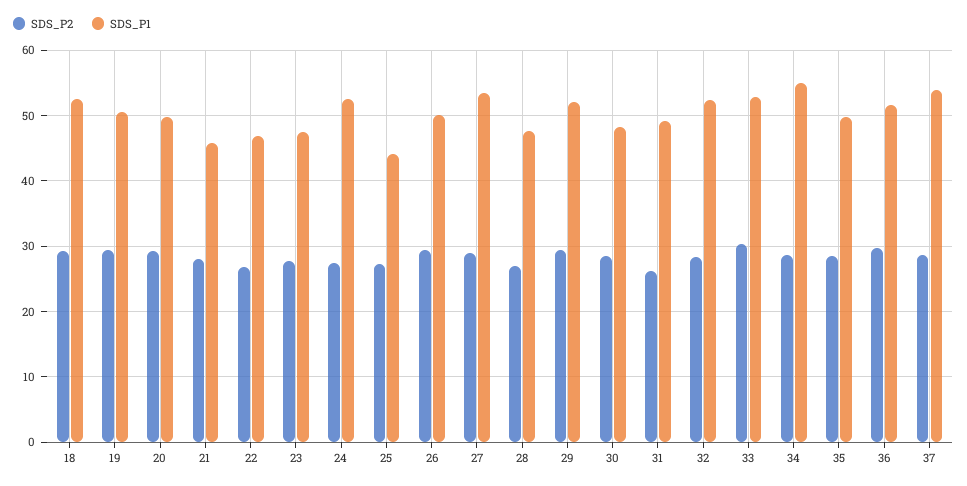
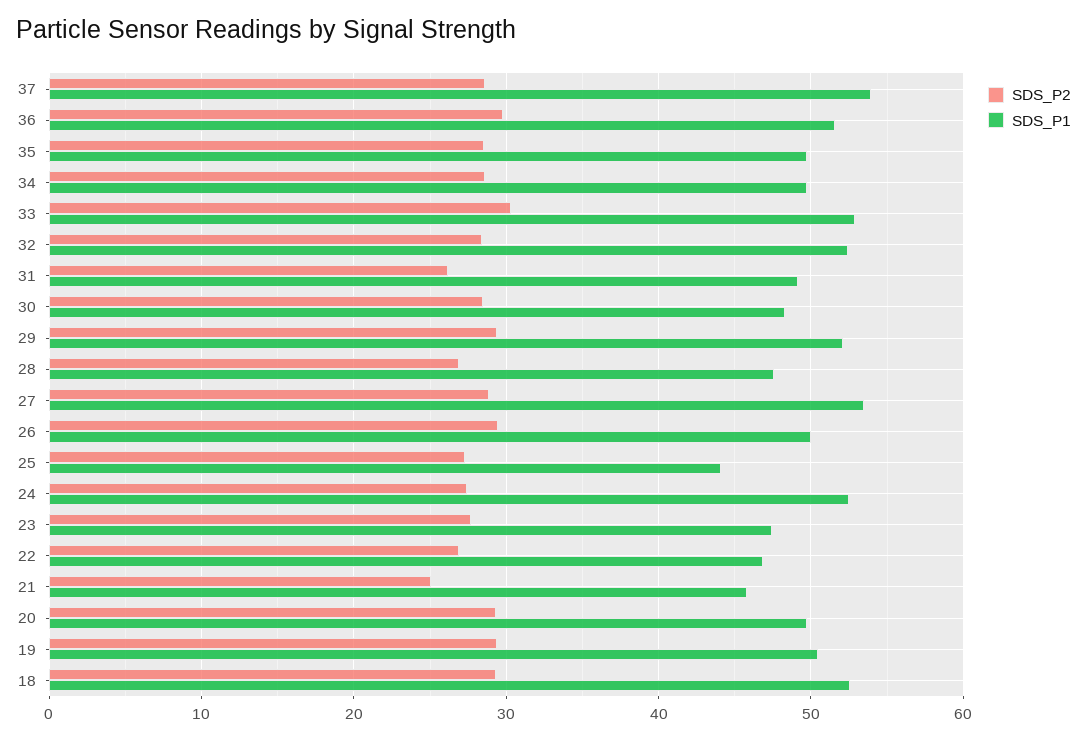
SDS_P2, 21: 28 -> 25
SDS_P1, 34: 55 -> 50

